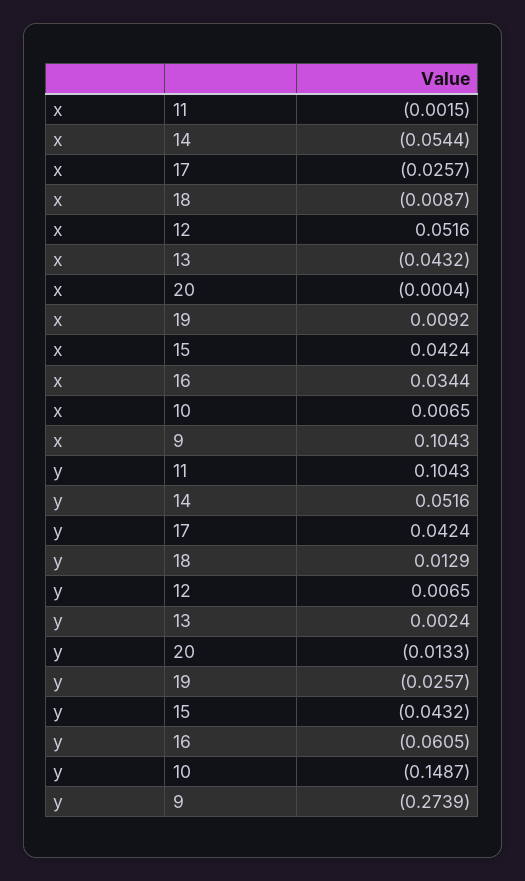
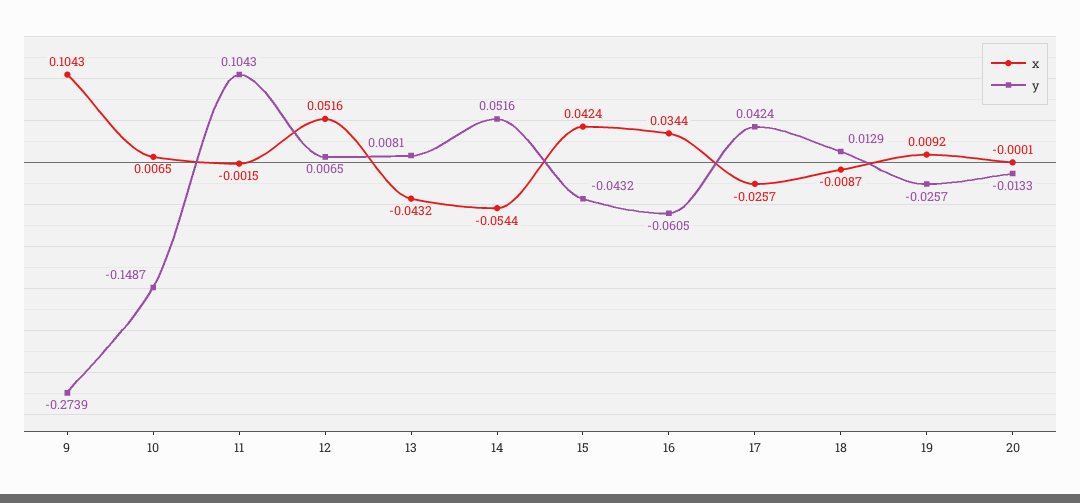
x, 20: -0.0004 -> -0.0001
y, 13: 0.0024 -> 0.0081

